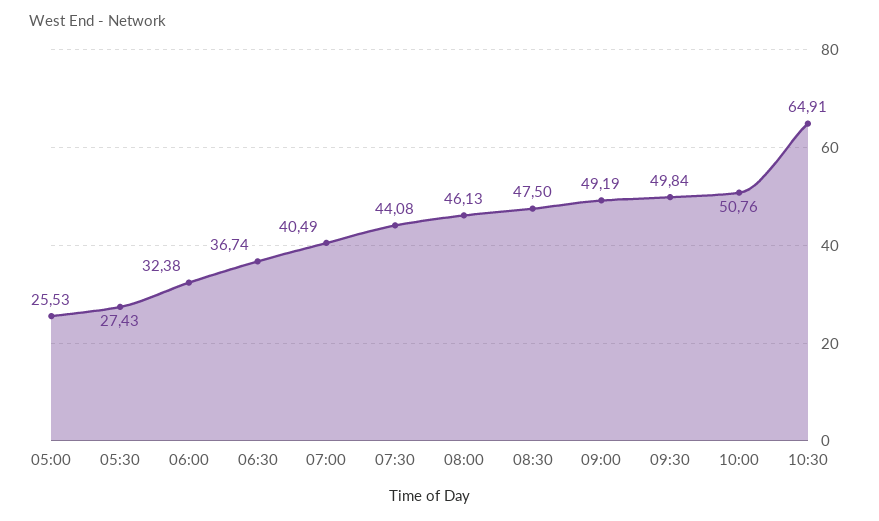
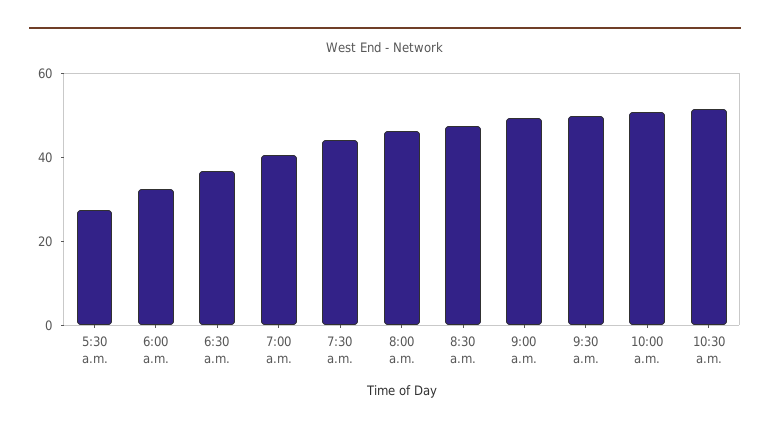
05:00: 25.53 -> none
10:30: 64.91 -> 50

